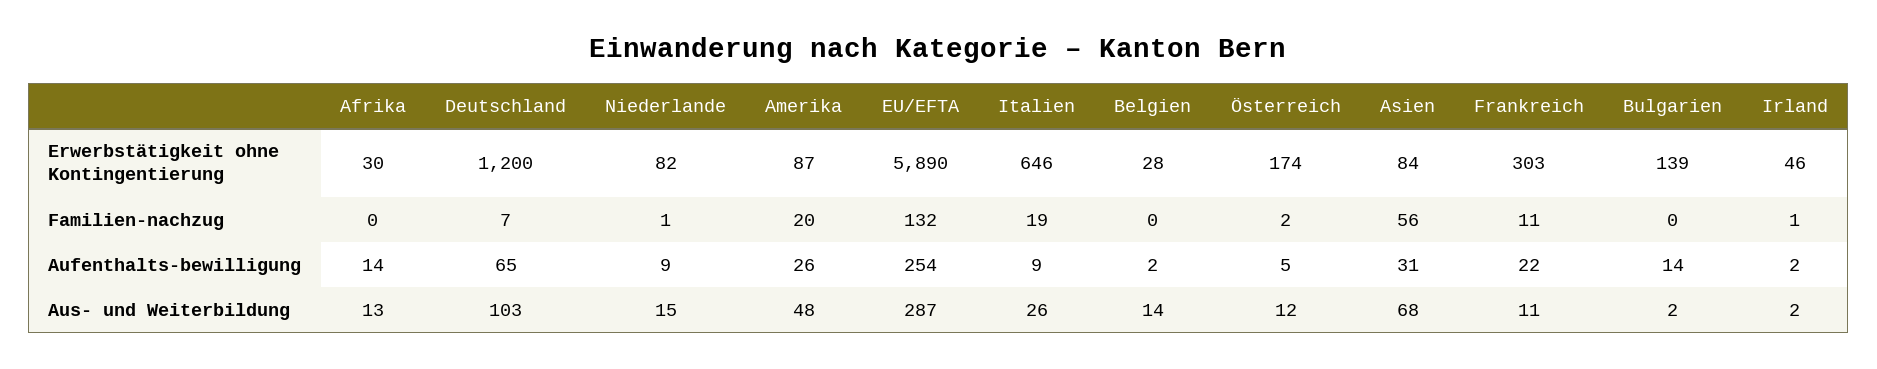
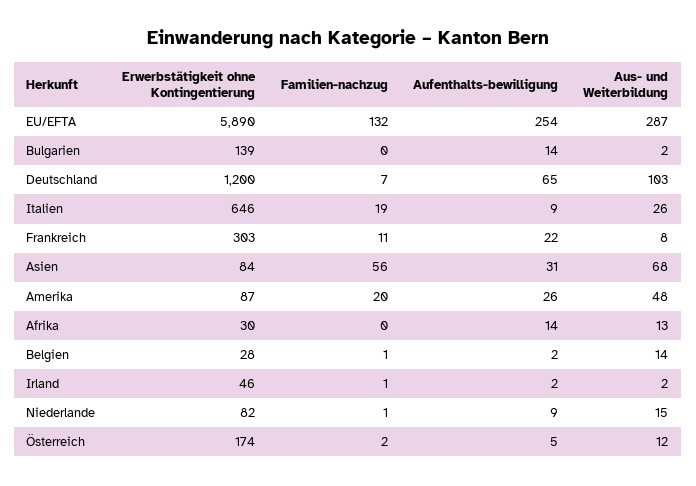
Belgien, Familien-nachzug: 0 -> 1
Frankreich, Aus- und Weiterbildung: 11 -> 8

